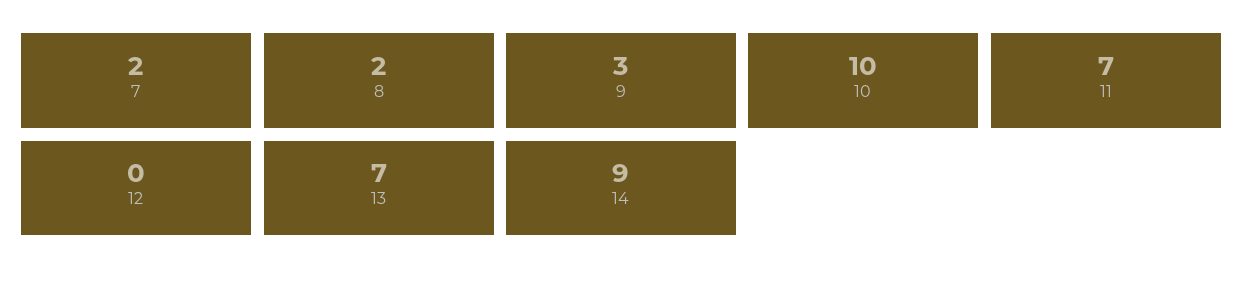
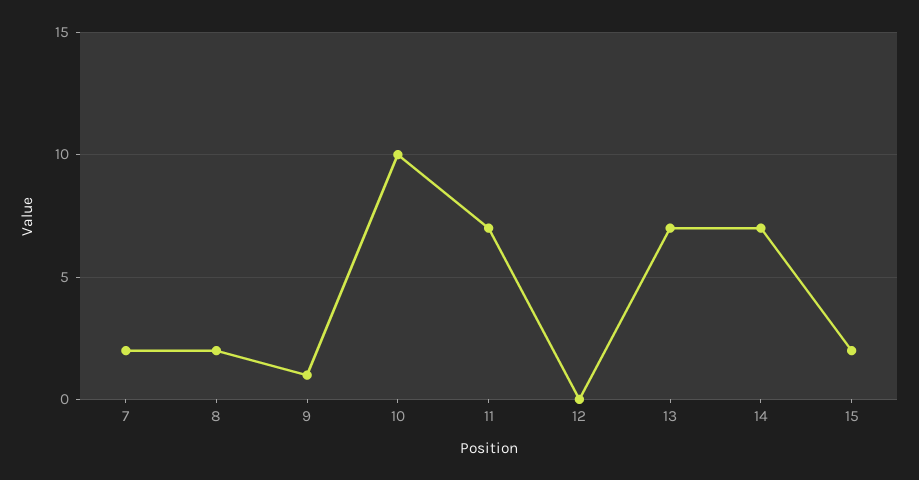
9: 3 -> 1
14: 9 -> 7
15: none -> 2

